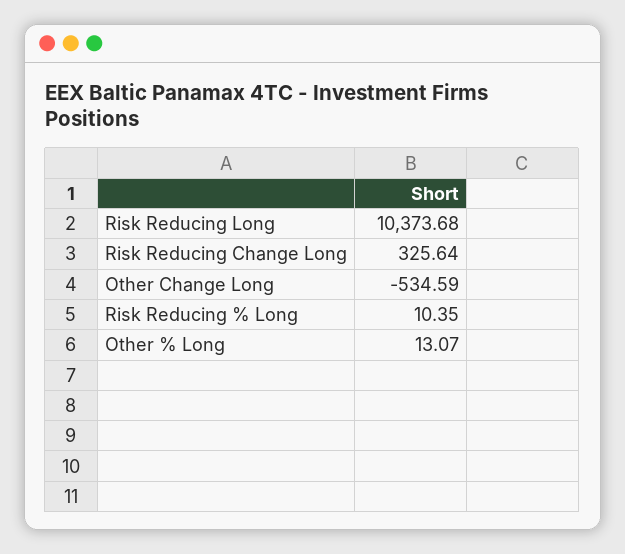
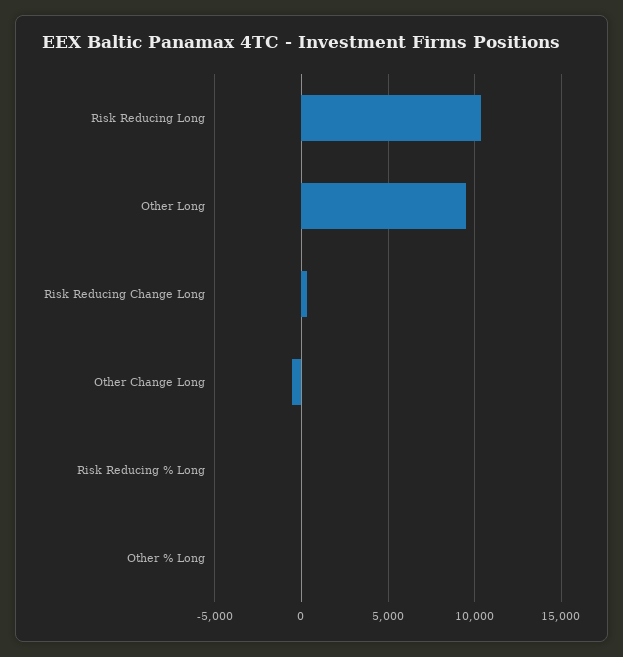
Other Long: none -> 9500

